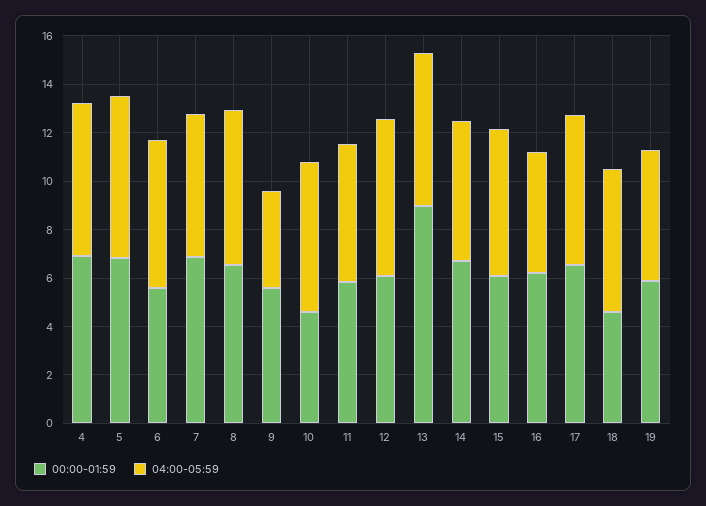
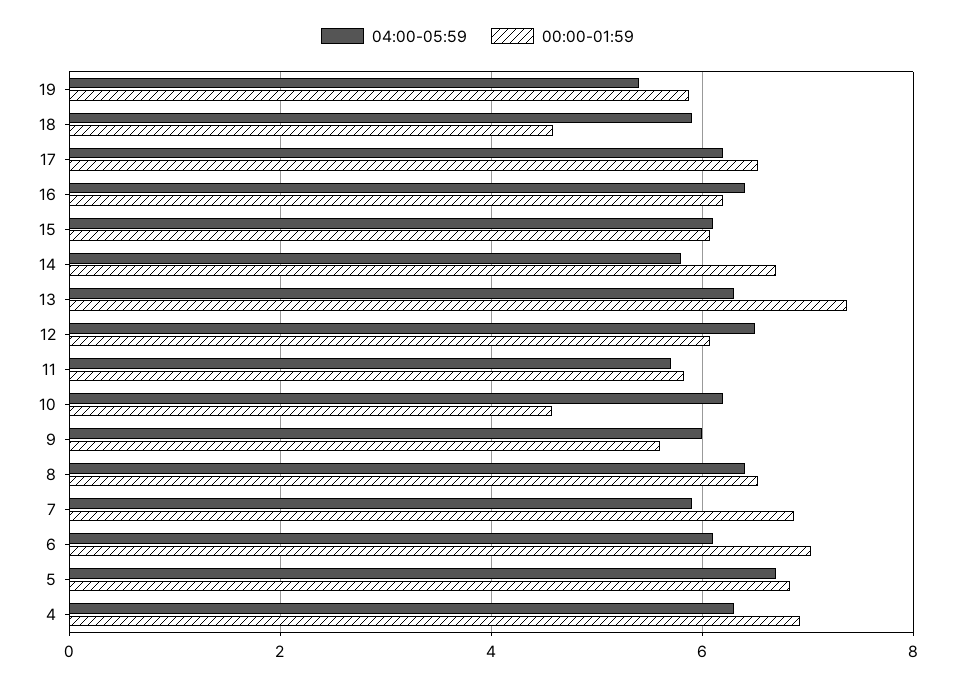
00:00-01:59, 6: 5.5 -> 7
04:00-05:59, 9: 4 -> 6
00:00-01:59, 13: 9 -> 7.4
04:00-05:59, 16: 5 -> 6.4

